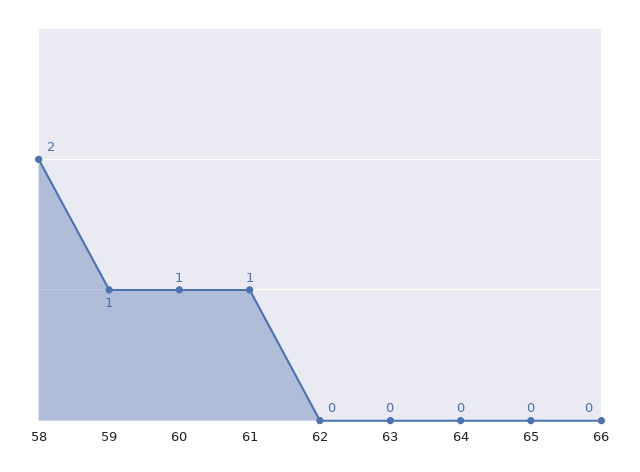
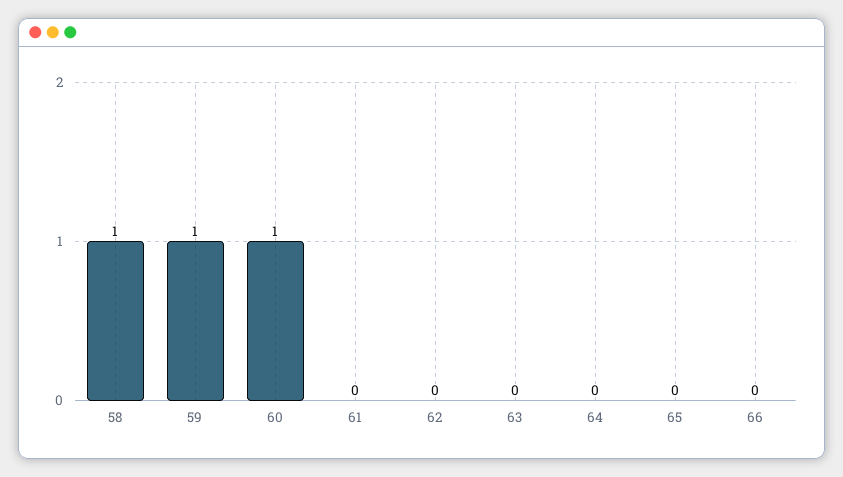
58: 2 -> 1
61: 1 -> 0

